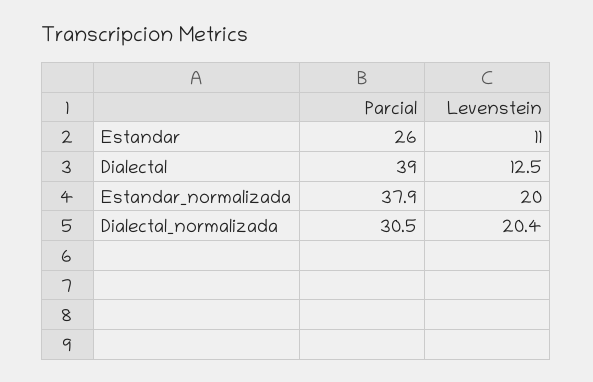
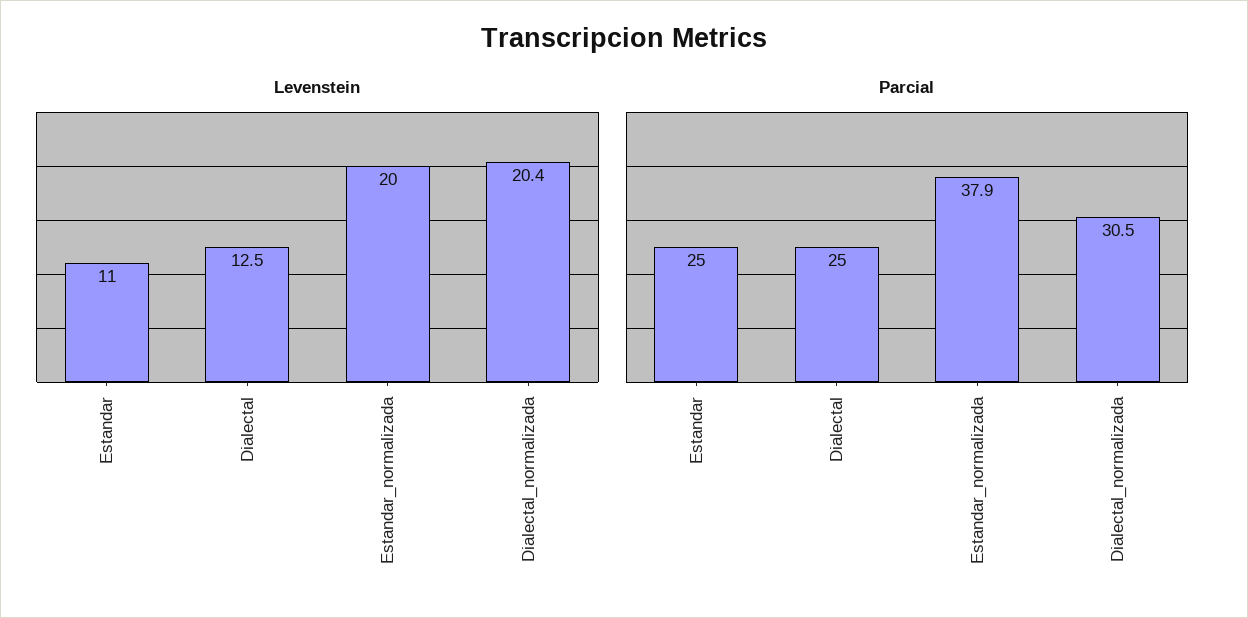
Parcial, Estandar: 26 -> 25
Parcial, Dialectal: 39 -> 25

